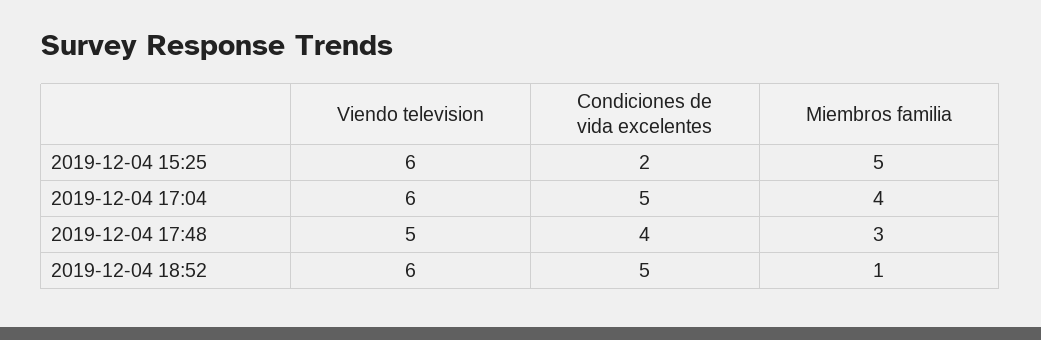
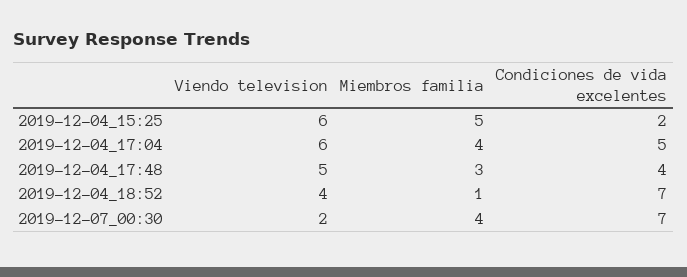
Viendo television, 2019-12-04 18:52: 6 -> 4
Condiciones de vida excelentes, 2019-12-04 18:52: 5 -> 7
Viendo television, 2019-12-07_00:30: none -> 2
Miembros familia, 2019-12-07_00:30: none -> 4
Condiciones de vida excelentes, 2019-12-07_00:30: none -> 7

